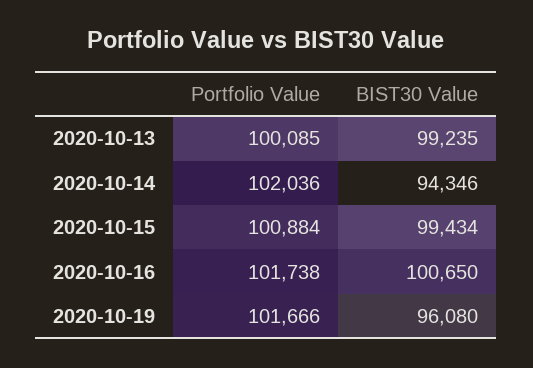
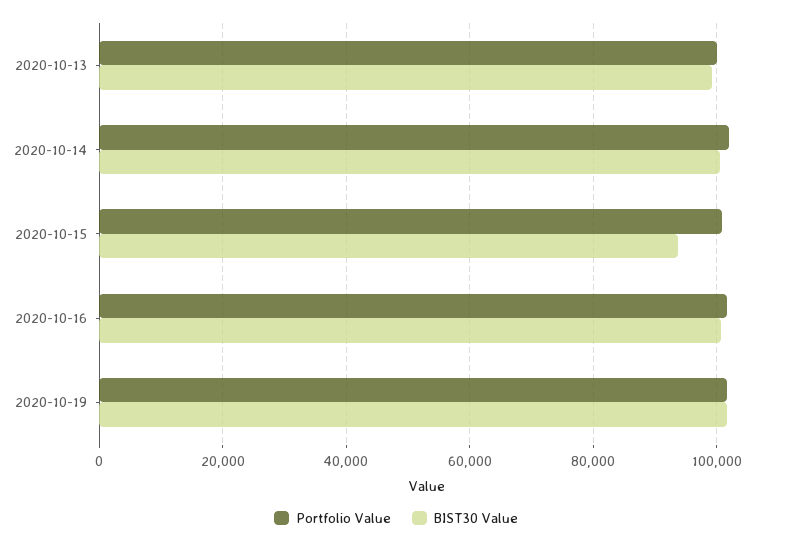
BIST30 Value, 2020-10-14: 94346 -> 100000
BIST30 Value, 2020-10-15: 99434 -> 94000
BIST30 Value, 2020-10-19: 96080 -> 102000

